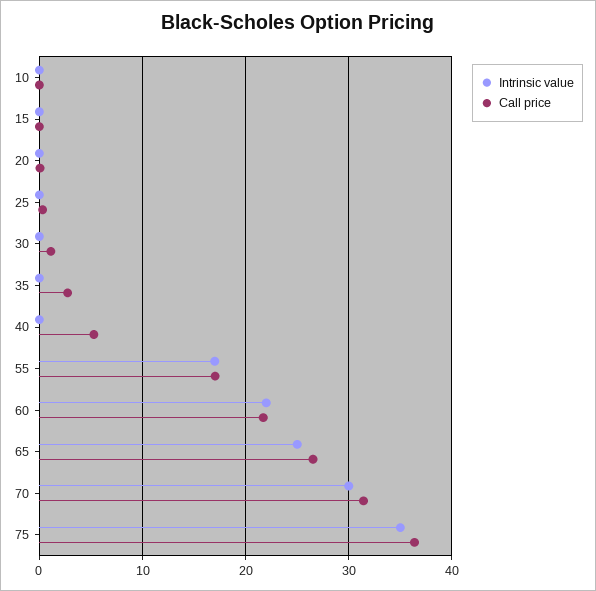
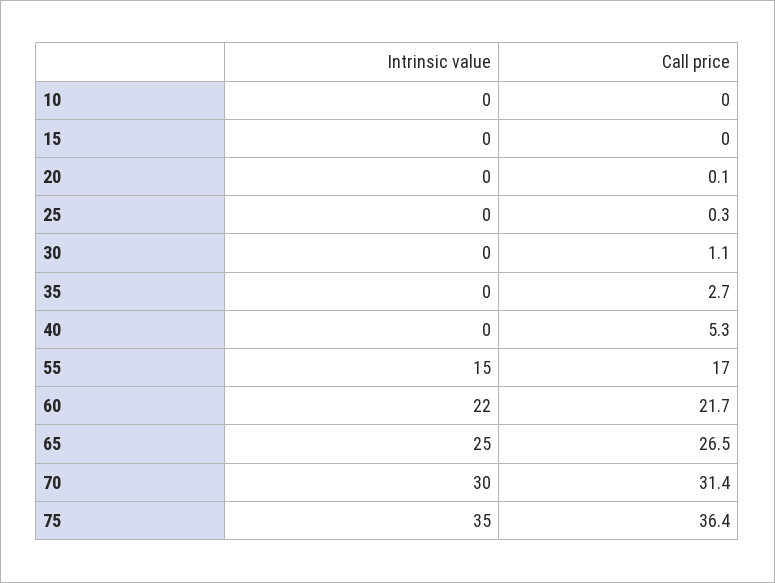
Intrinsic value, 55: 17 -> 15

